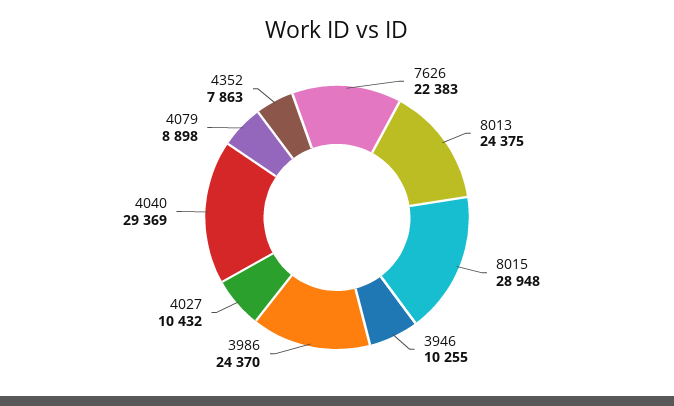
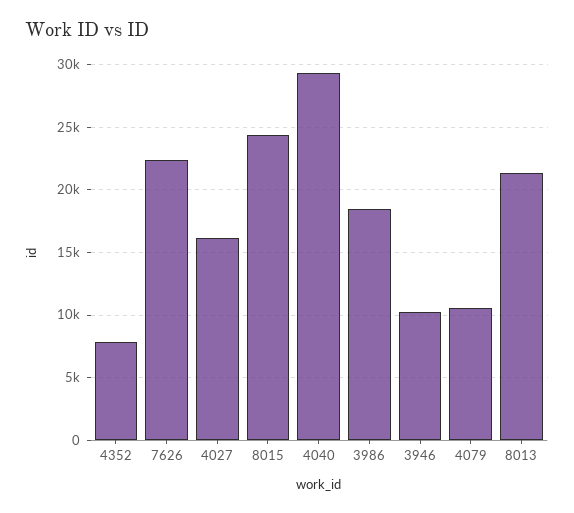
8013: 24375 -> 21500
8015: 28948 -> 24500
3986: 24370 -> 18500
4027: 10432 -> 16000
4079: 8898 -> 10500

